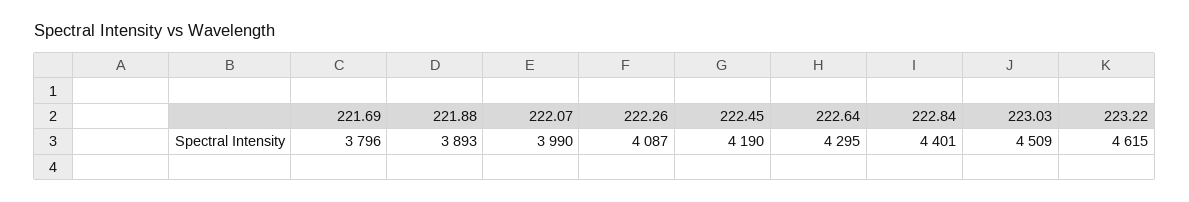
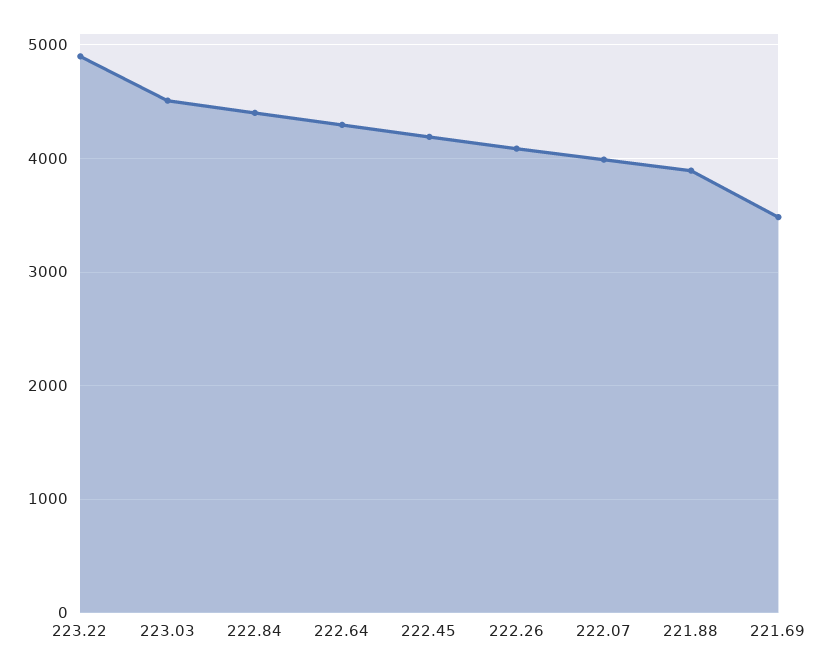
221.69: 3796 -> 3500
223.22: 4615 -> 4900

